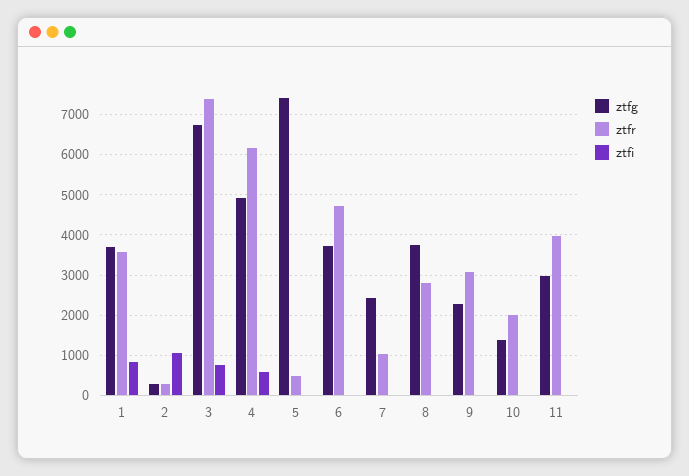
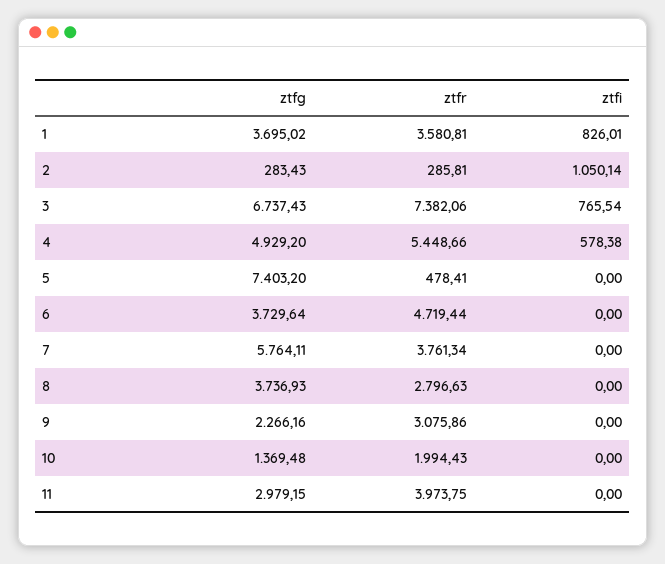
ztfr, 4: 6200 -> 5448.66
ztfg, 7: 2400 -> 5764.11
ztfr, 7: 1000 -> 3761.34

